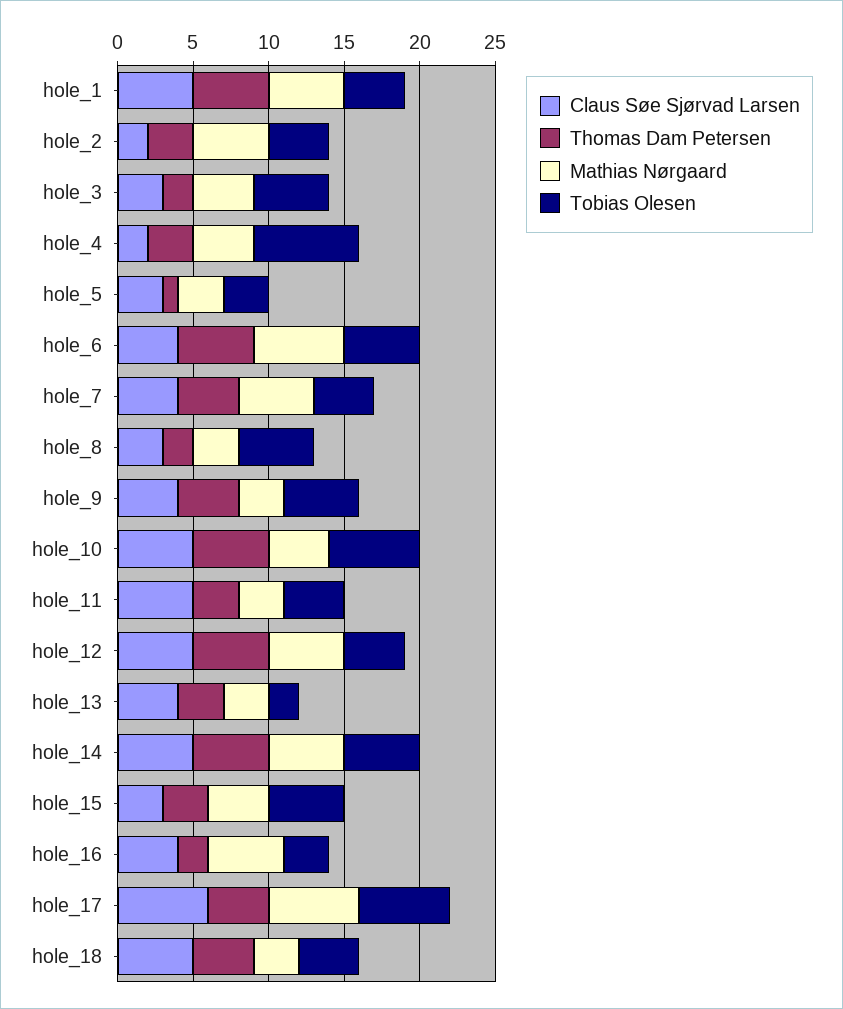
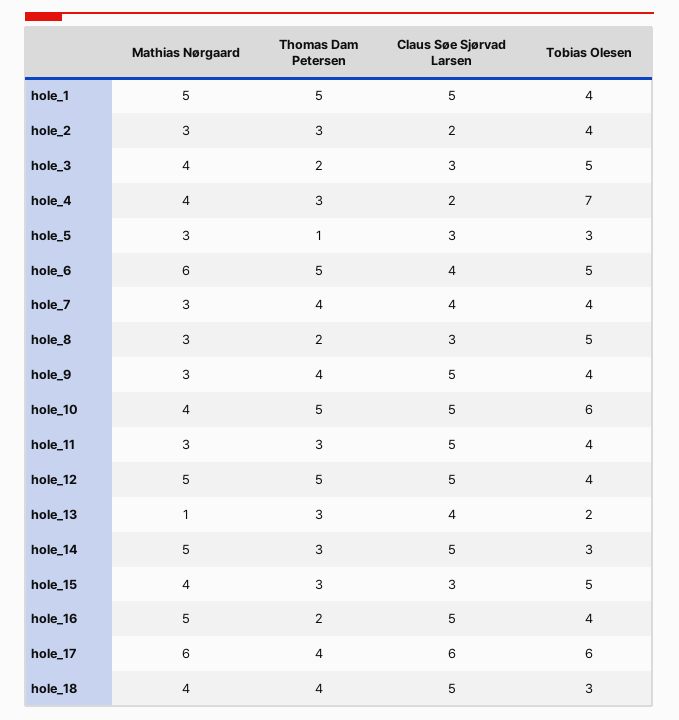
Mathias Nørgaard, hole_2: 5 -> 3
Mathias Nørgaard, hole_7: 5 -> 3
Claus Søe Sjørvad Larsen, hole_9: 4 -> 5
Tobias Olesen, hole_9: 5 -> 4
Mathias Nørgaard, hole_13: 3 -> 1
Thomas Dam Petersen, hole_14: 5 -> 3
Tobias Olesen, hole_14: 5 -> 3
Claus Søe Sjørvad Larsen, hole_16: 4 -> 5
Tobias Olesen, hole_16: 3 -> 4
Mathias Nørgaard, hole_18: 3 -> 4
Tobias Olesen, hole_18: 4 -> 3

